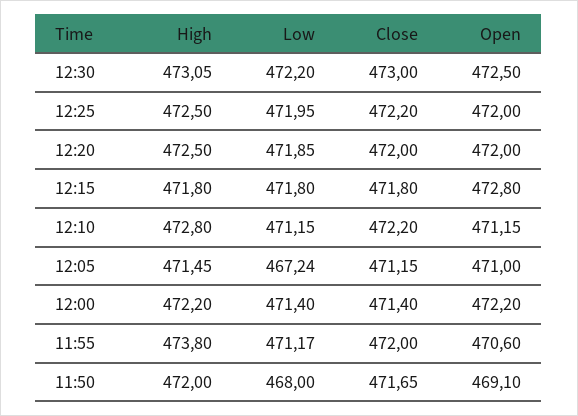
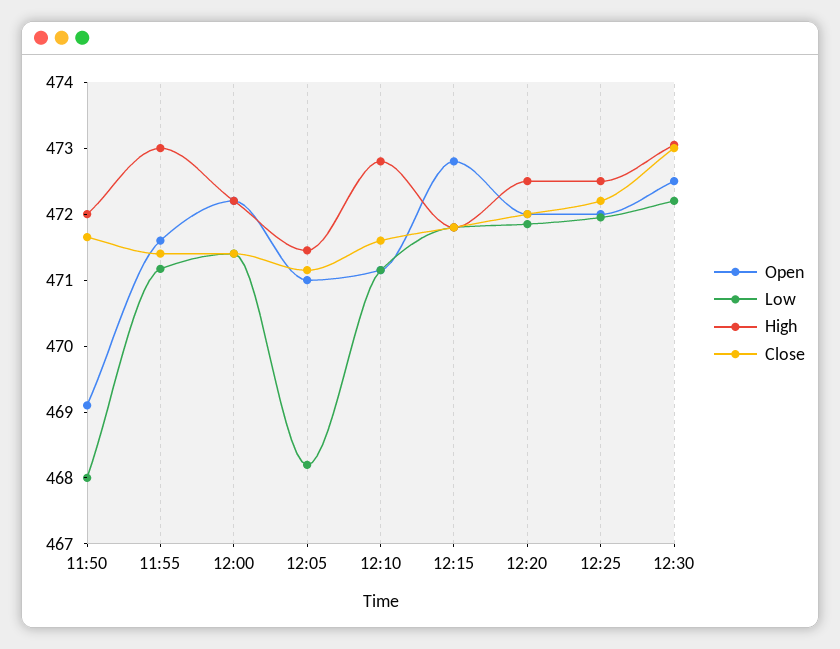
Close, 12:10: 472.2 -> 471.6
Low, 12:05: 467.24 -> 468.2
High, 11:55: 473.8 -> 473
Close, 11:55: 472 -> 471.4
Open, 11:55: 470.6 -> 471.6

